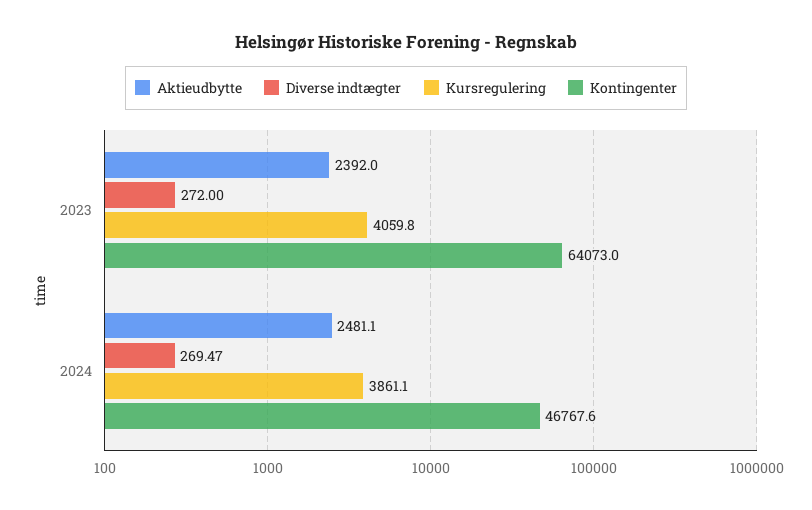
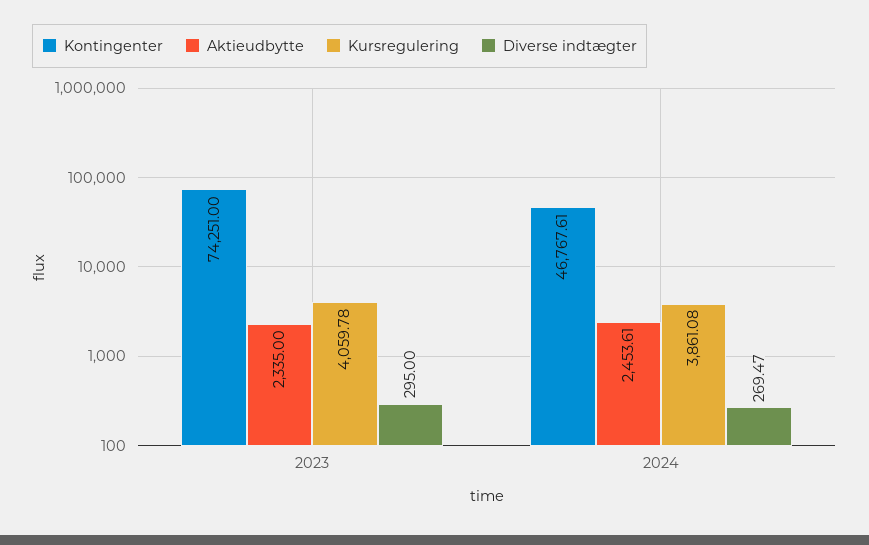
Aktieudbytte, 2023: 2392 -> 2335
Diverse indtægter, 2023: 272 -> 295
Kontingenter, 2023: 64073 -> 74251
Aktieudbytte, 2024: 2481.1 -> 2453.61

